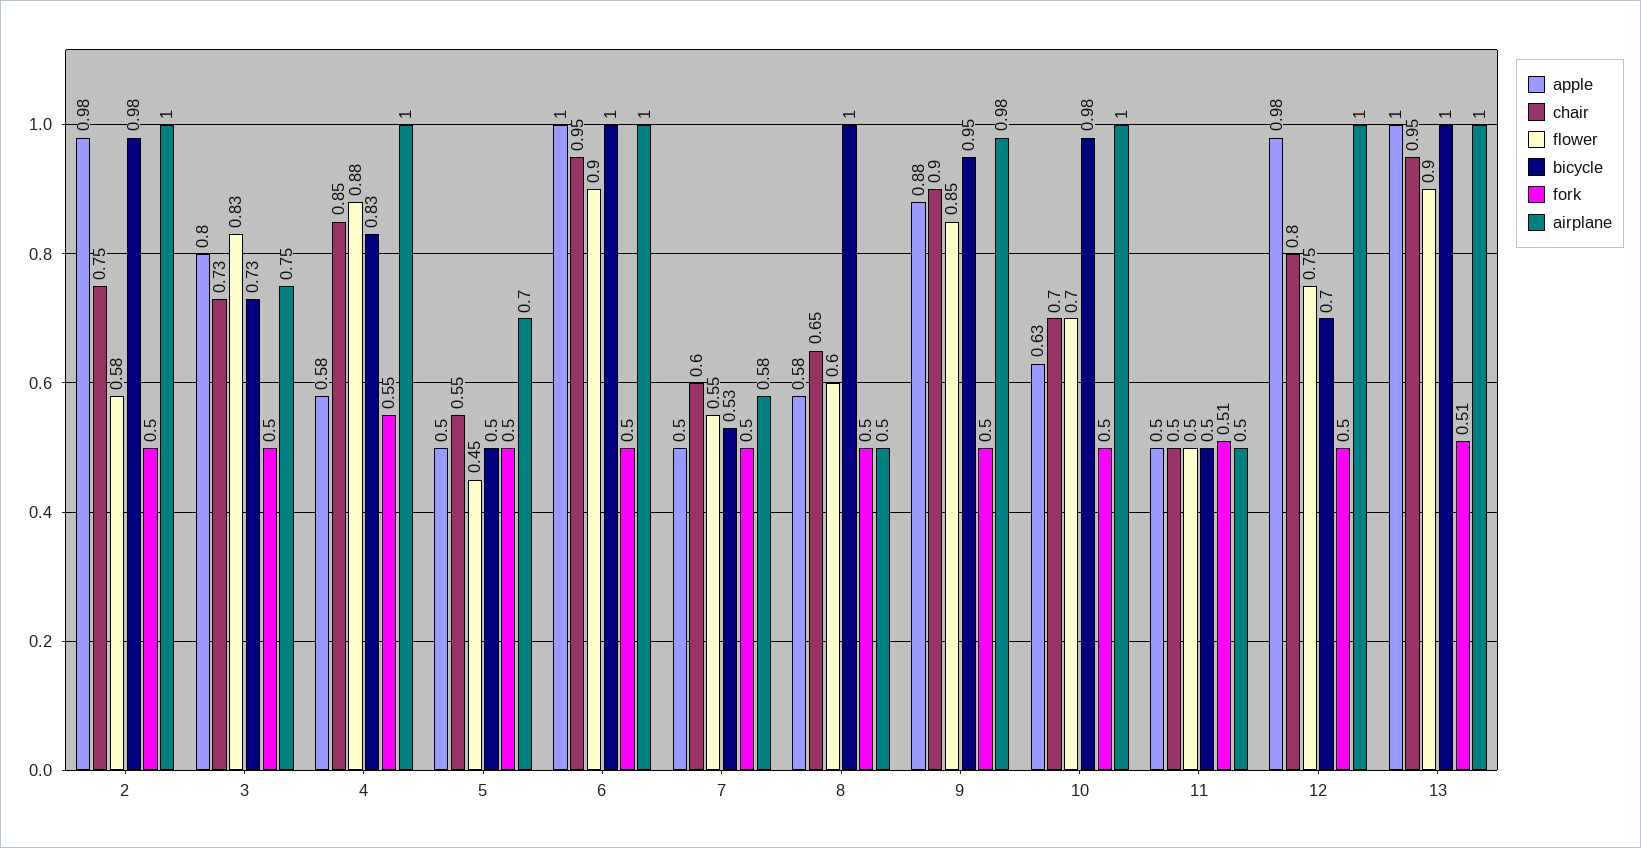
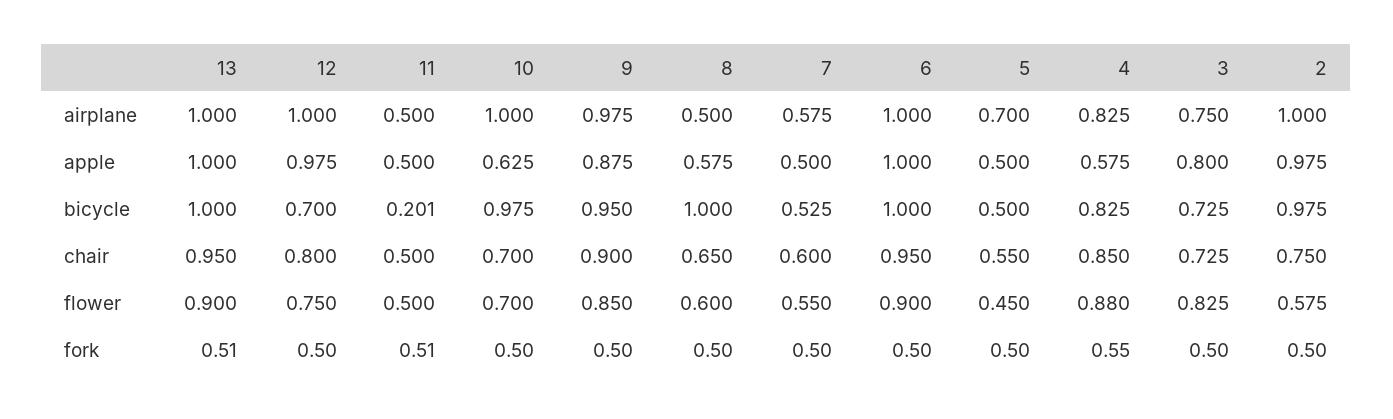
airplane, 4: 1 -> 0.825
bicycle, 11: 0.5 -> 0.201

